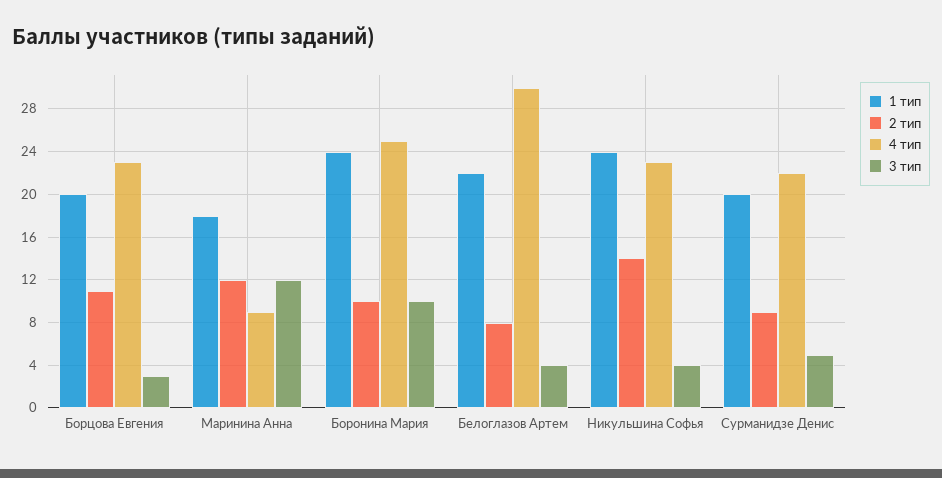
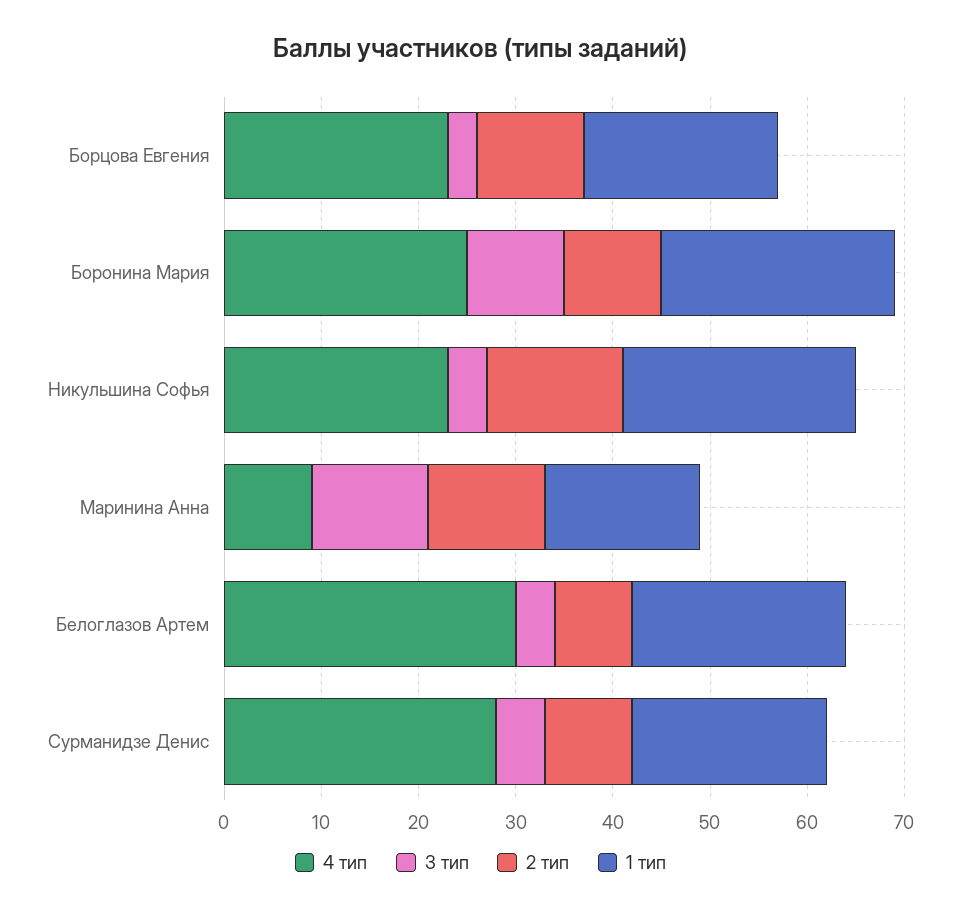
1 тип, Маринина Анна: 18 -> 16
4 тип, Сурманидзе Денис: 22 -> 28

